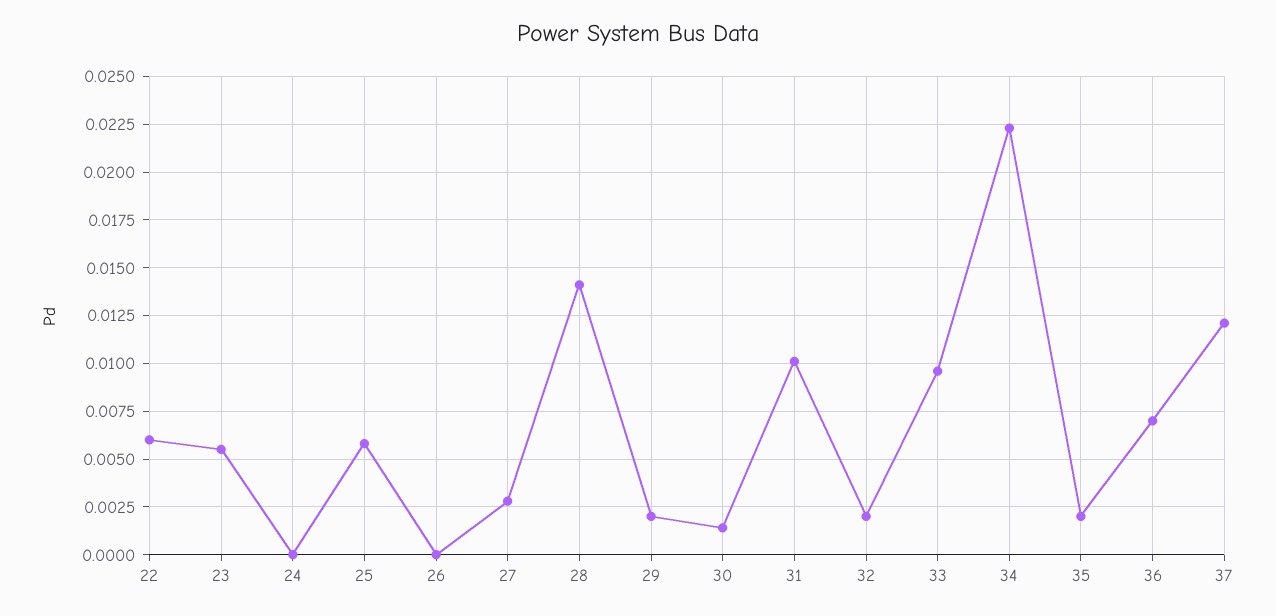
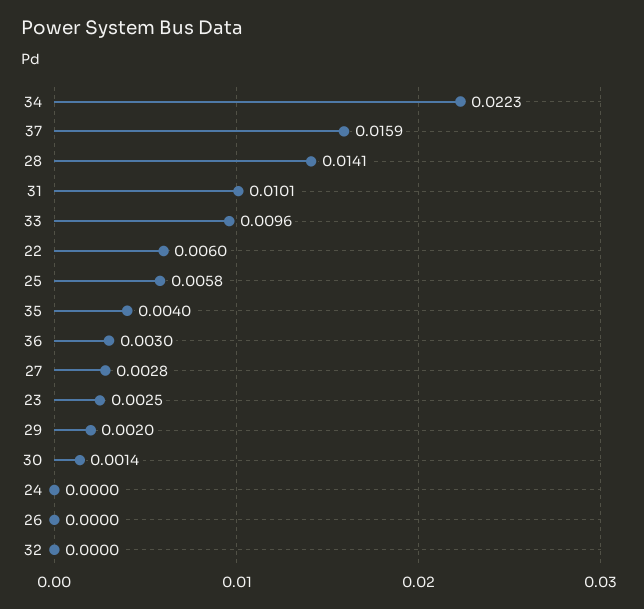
23: 0.0055 -> 0.0025
32: 0.002 -> 0
35: 0.002 -> 0.004
36: 0.007 -> 0.003
37: 0.012 -> 0.0159

